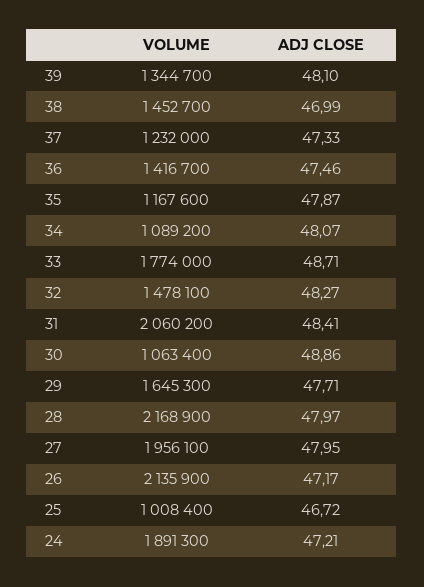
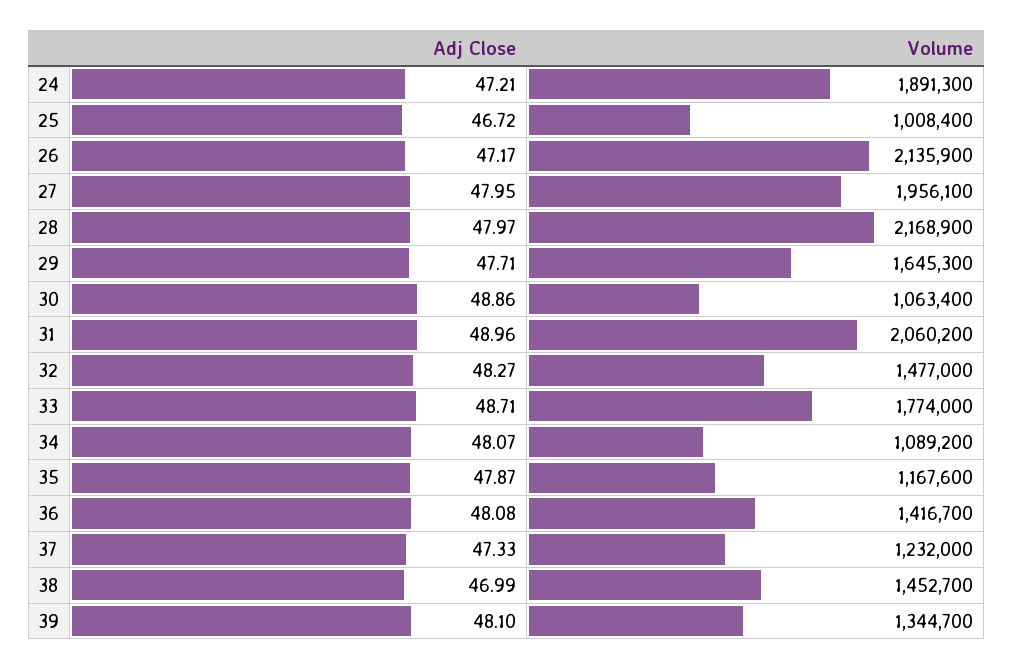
ADJ CLOSE, 36: 47.46 -> 48.08
VOLUME, 32: 1478100 -> 1477000
ADJ CLOSE, 31: 48.41 -> 48.96

